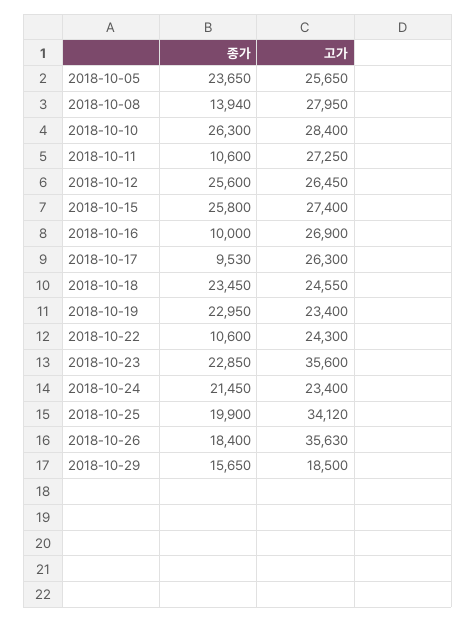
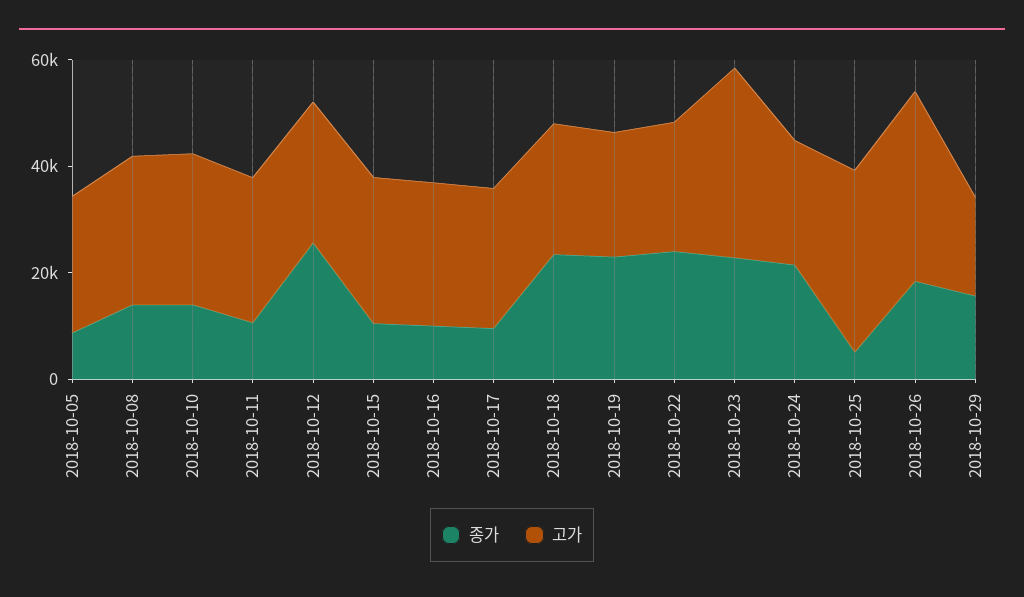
종가, 2018-10-05: 23650 -> 10000
종가, 2018-10-10: 26300 -> 15000
종가, 2018-10-15: 25800 -> 10000
종가, 2018-10-22: 10600 -> 25000
종가, 2018-10-25: 19900 -> 5000

